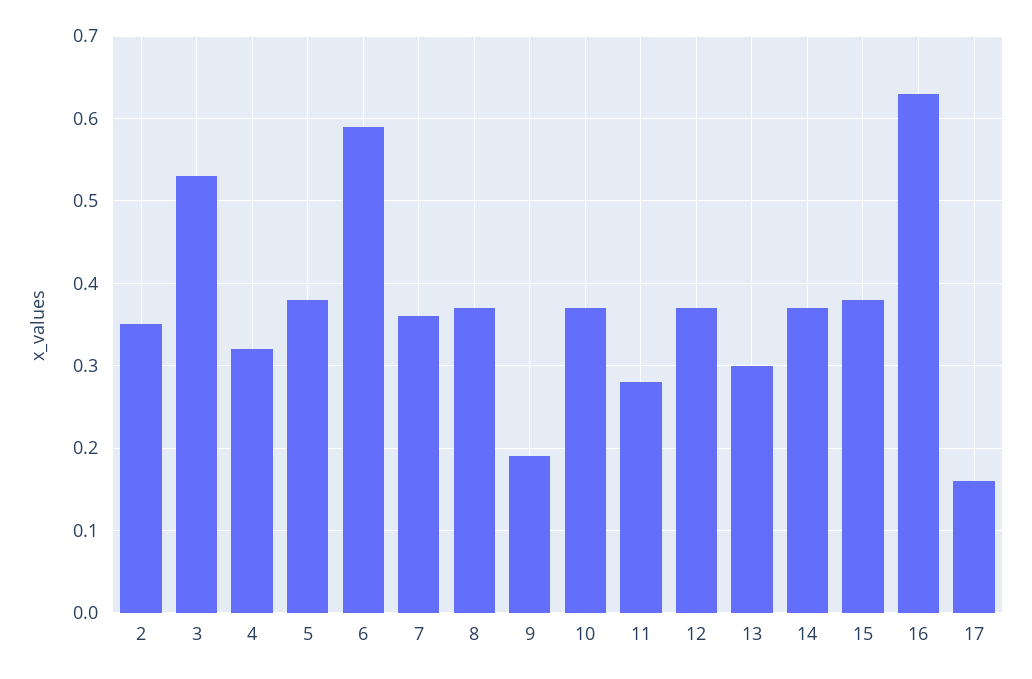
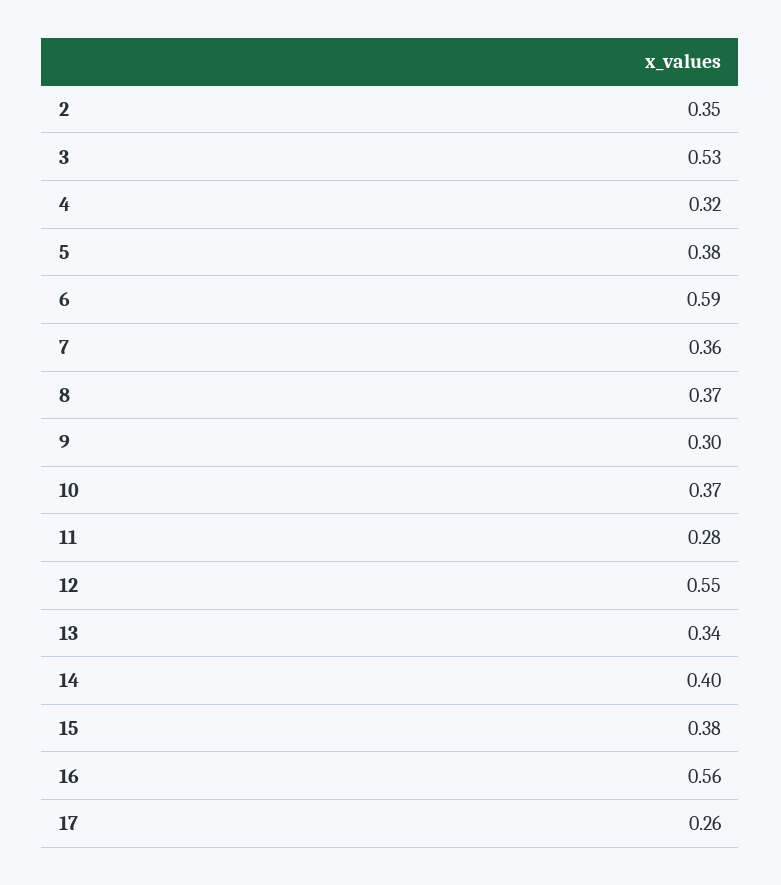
9: 0.19 -> 0.3
12: 0.37 -> 0.55
13: 0.3 -> 0.34
14: 0.37 -> 0.4
16: 0.63 -> 0.56
17: 0.16 -> 0.26

